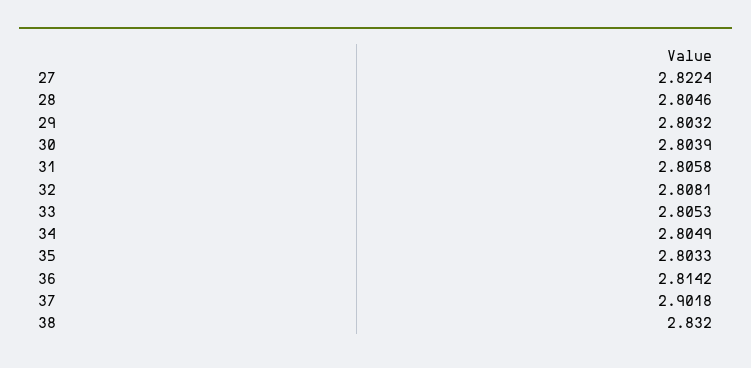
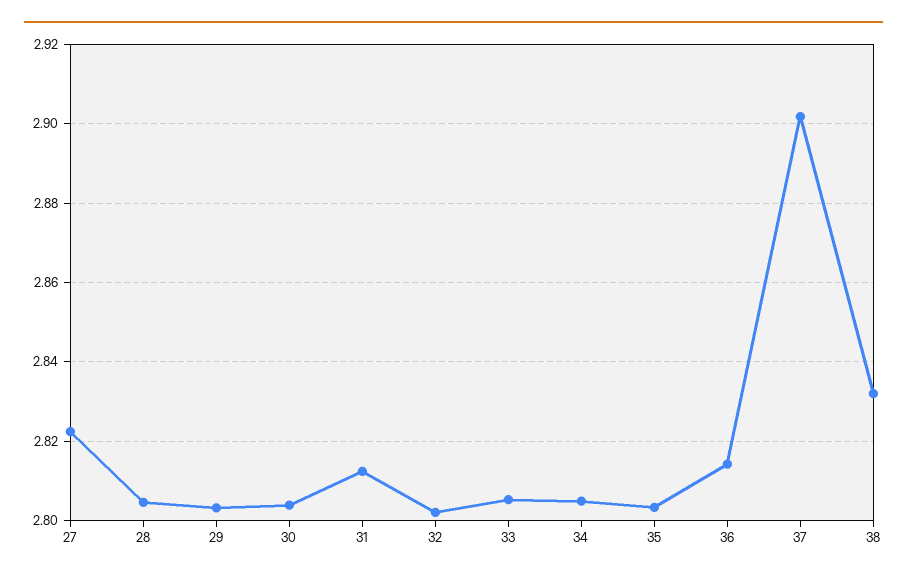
31: 2.8058 -> 2.812
32: 2.8081 -> 2.802

